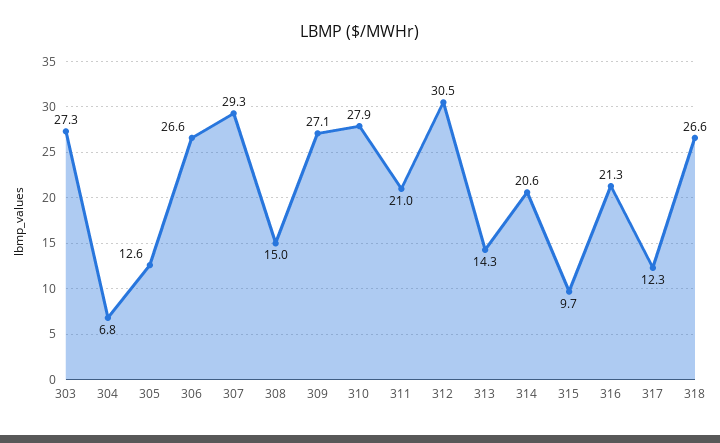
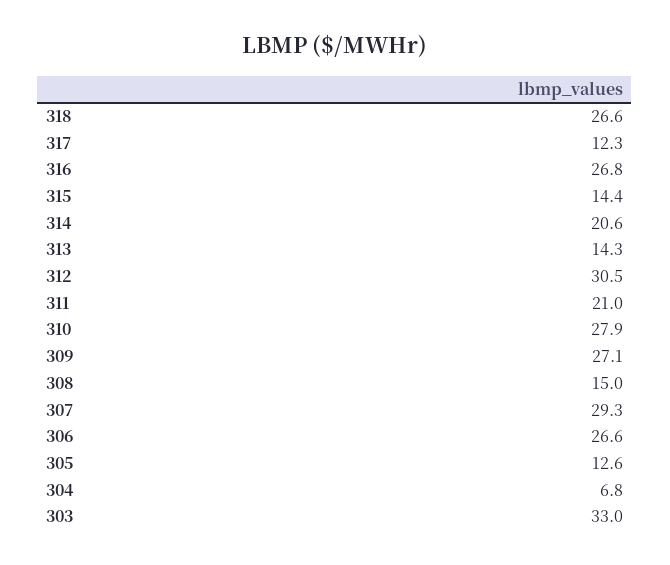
303: 27.3 -> 33
315: 9.7 -> 14.4
316: 21.3 -> 26.8

